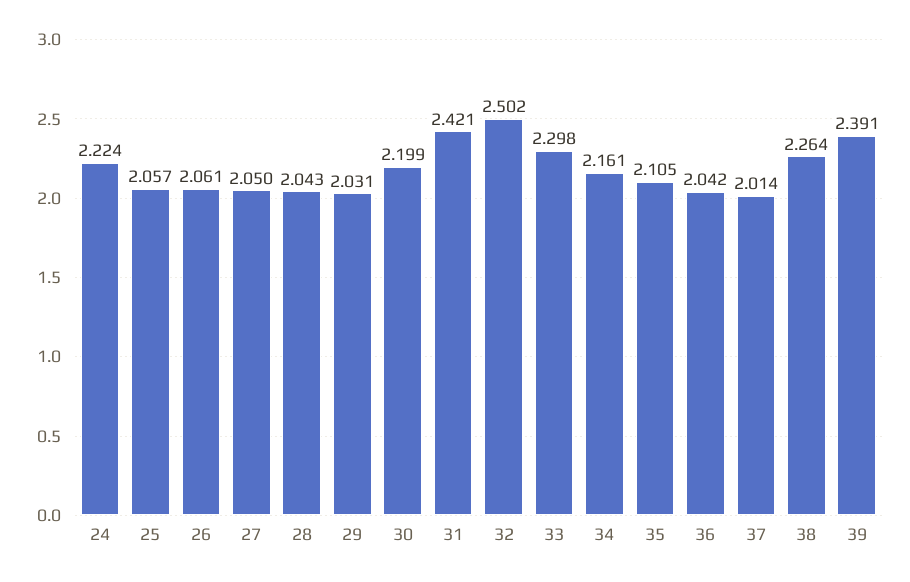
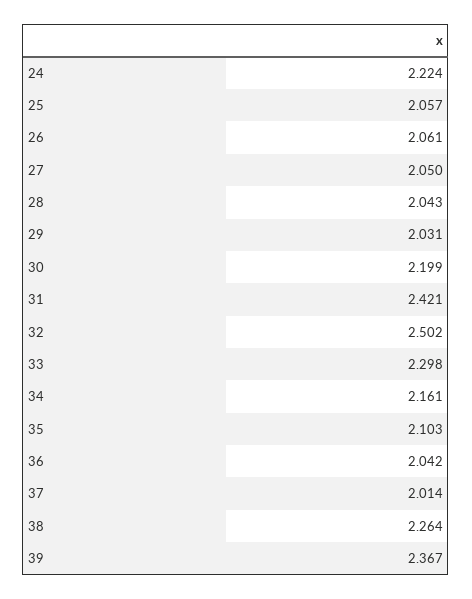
35: 2.105 -> 2.103
39: 2.391 -> 2.367

